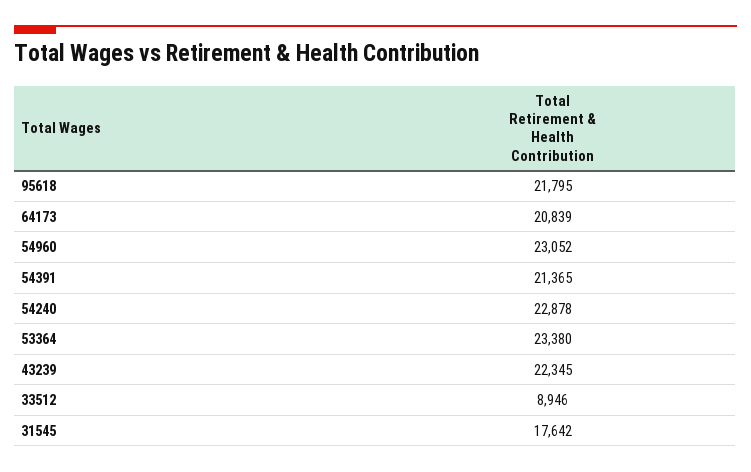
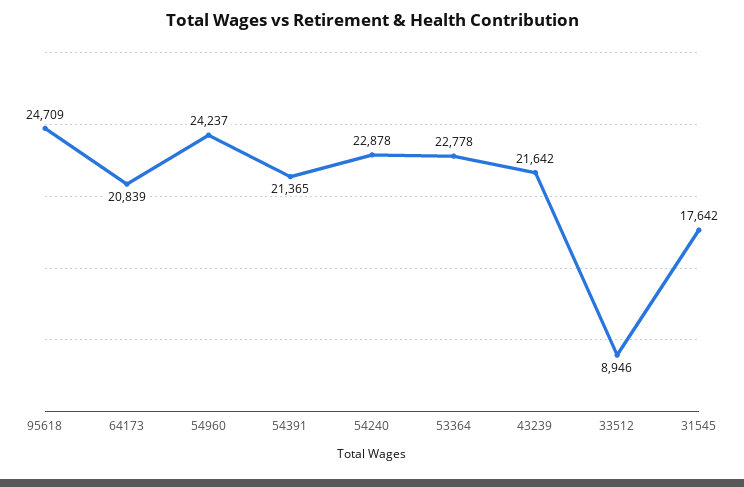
95618: 21795 -> 24709
54960: 23052 -> 24237
53364: 23380 -> 22778
43239: 22345 -> 21642

